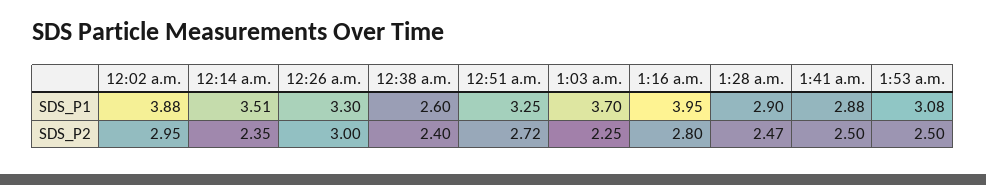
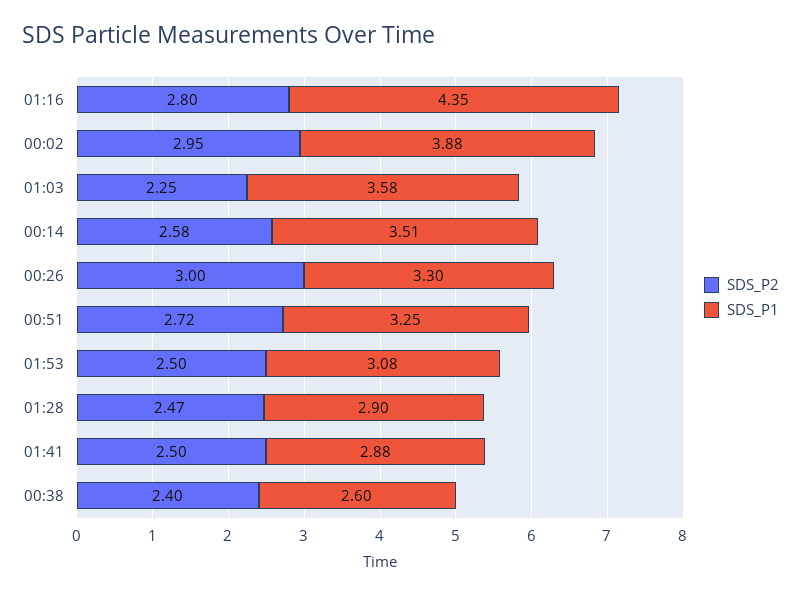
SDS_P1, 1:03 a.m.: 3.7 -> 3.58
SDS_P1, 1:16 a.m.: 3.95 -> 4.35
SDS_P2, 12:14 a.m.: 2.35 -> 2.58

